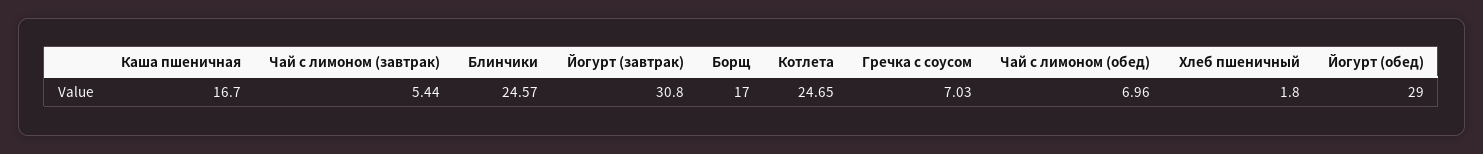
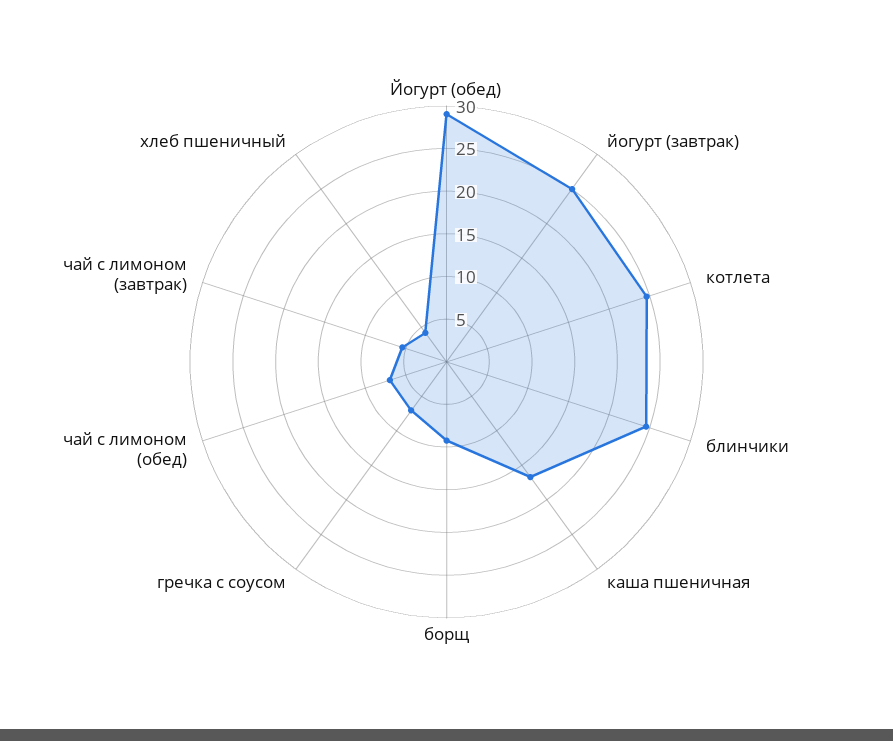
Йогурт (завтрак): 30.8 -> 25
Борщ: 17 -> 9
Хлеб пшеничный: 1.8 -> 4

